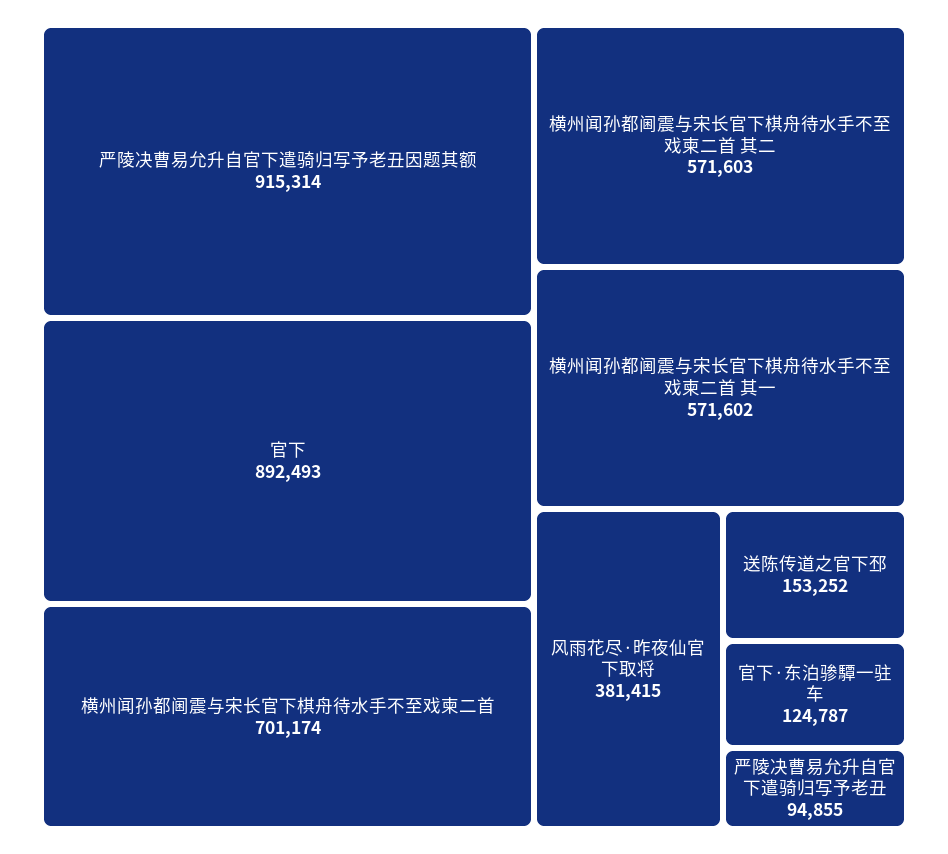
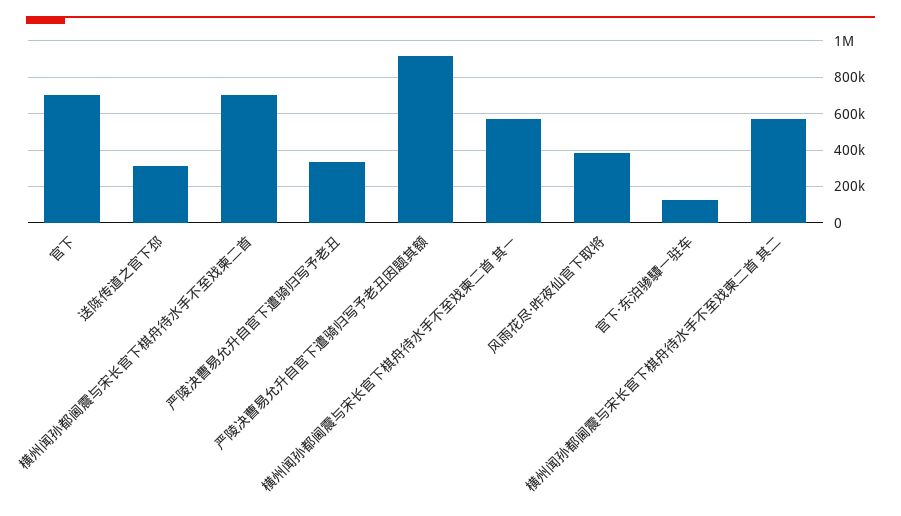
官下: 892493 -> 700000
送陈传道之官下邳: 153252 -> 300000
严陵决曹易允升自官下遣骑归写予老丑: 94855 -> 350000

